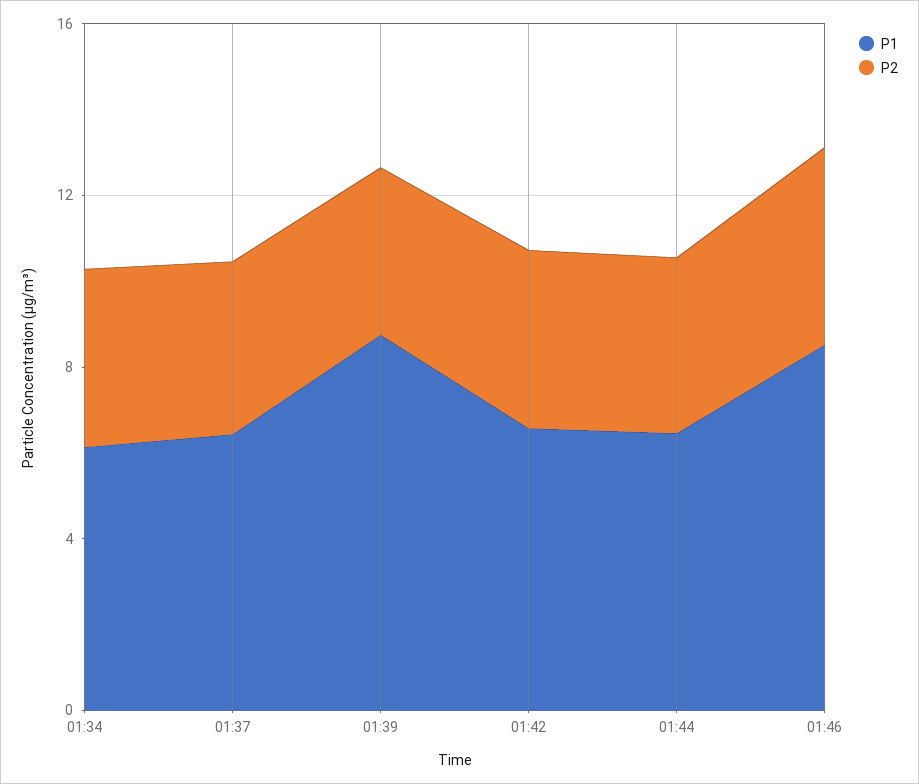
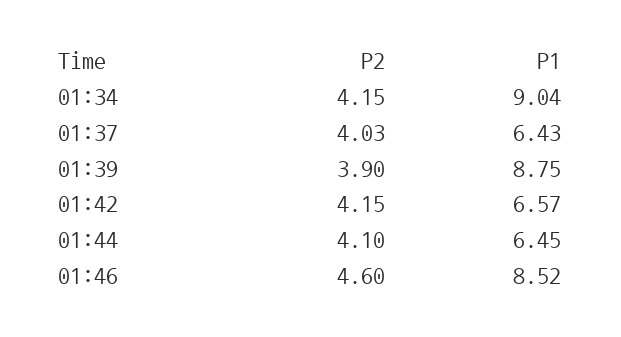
P1, 01:34: 6 -> 9.04

